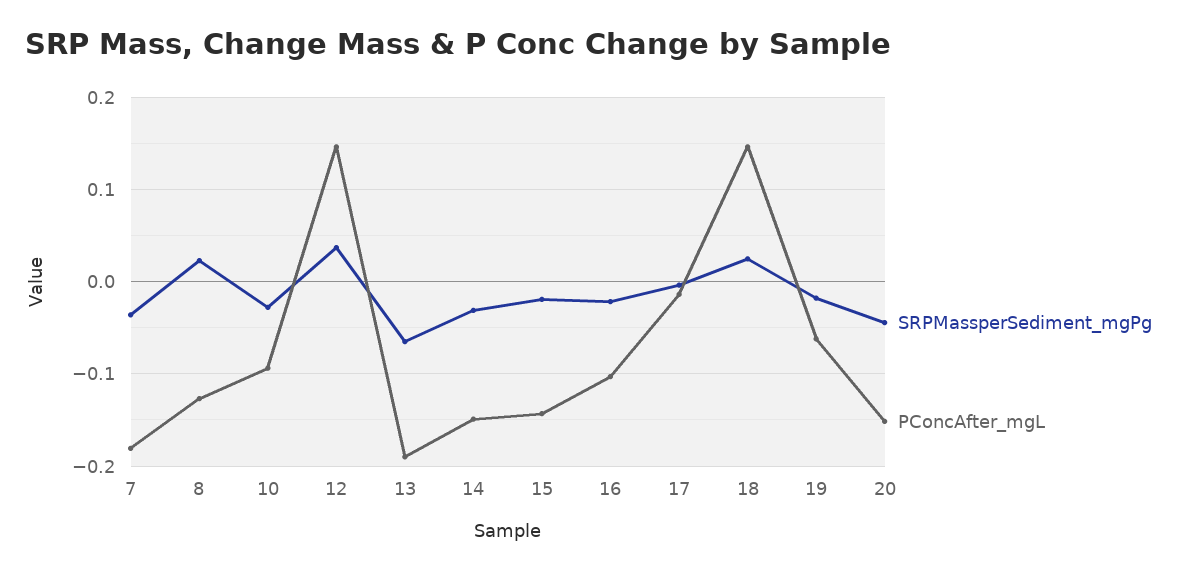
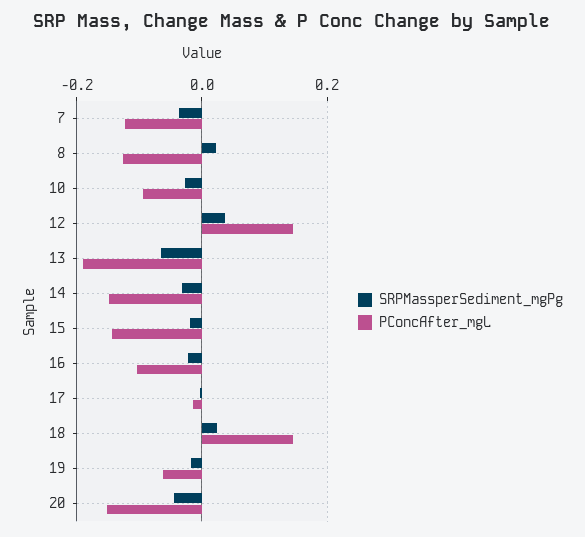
PConcAfter_mgL, 7: -0.18 -> -0.12

